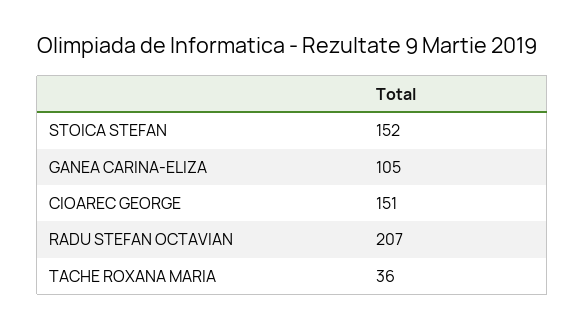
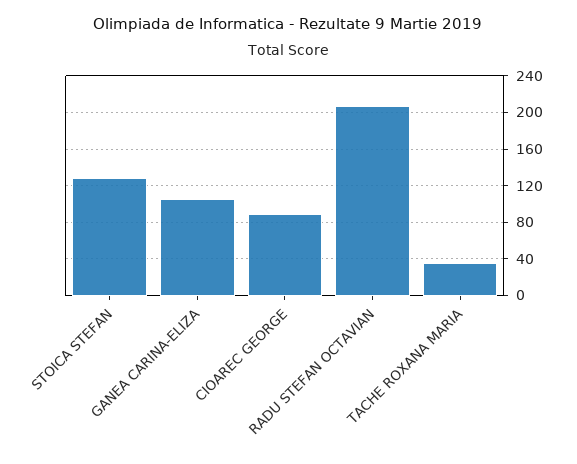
STOICA STEFAN: 152 -> 130
CIOAREC GEORGE: 151 -> 90

